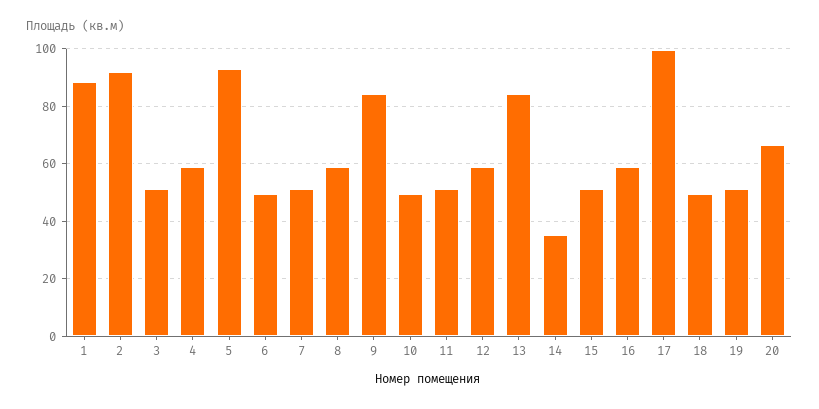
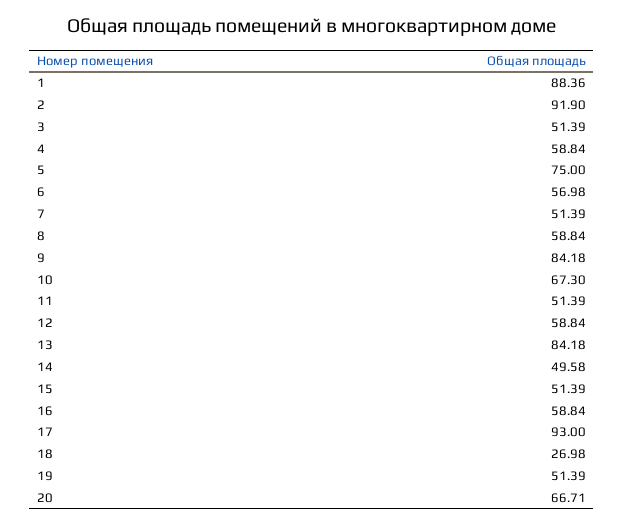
5: 92.5 -> 75
6: 50 -> 56.98
10: 50 -> 67.3
14: 35 -> 49.58
17: 100 -> 93
18: 50 -> 26.98

